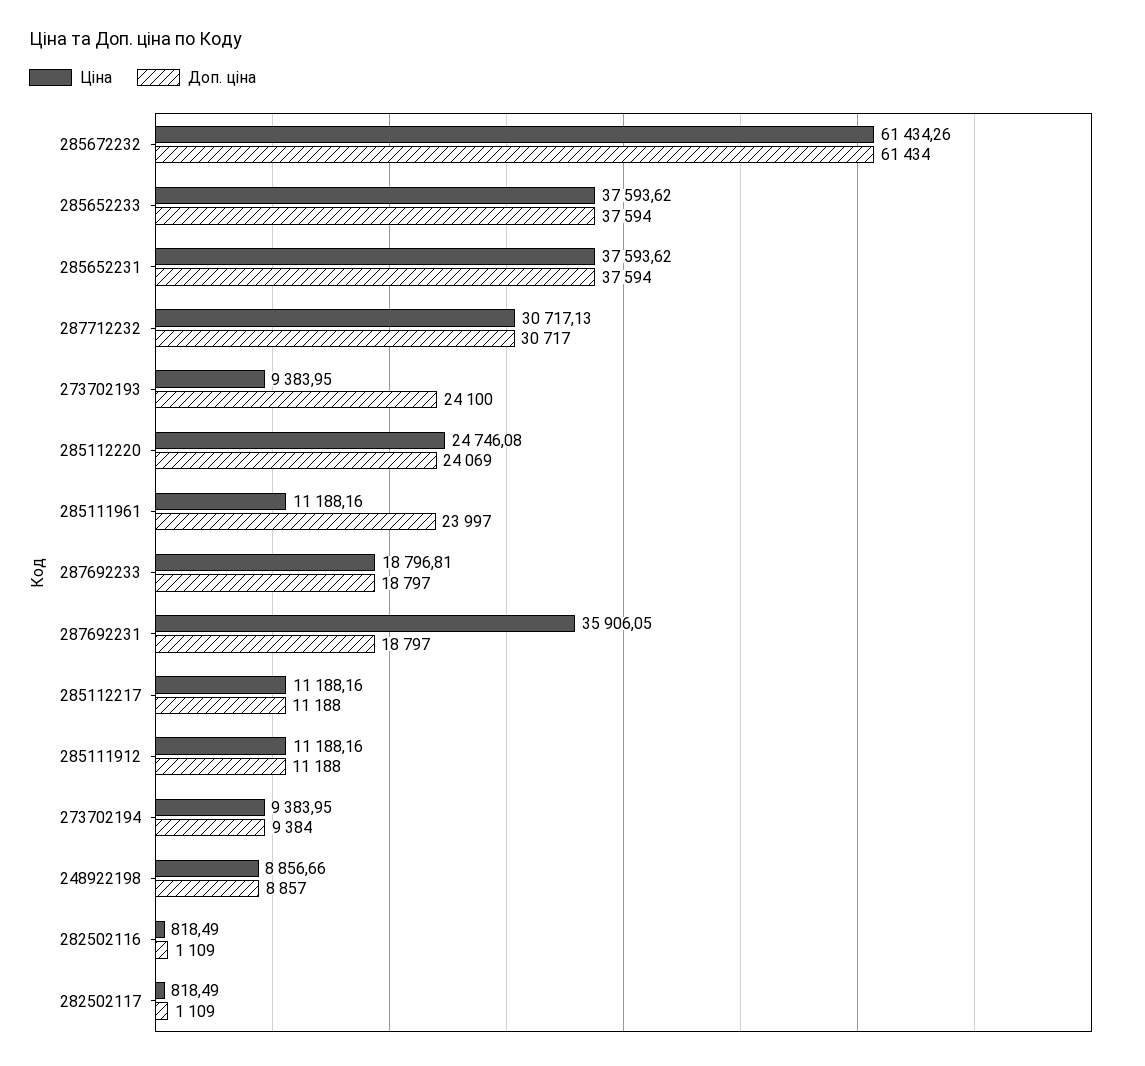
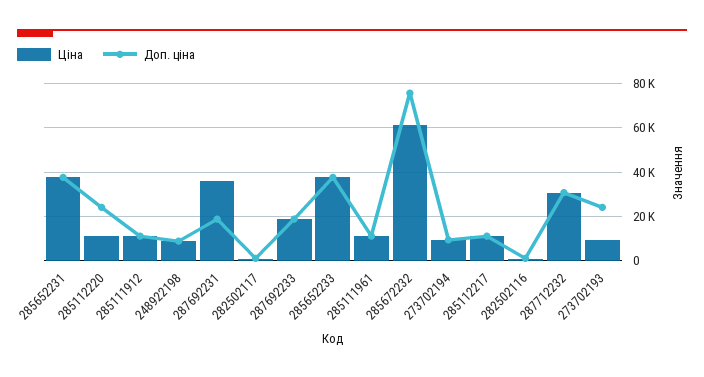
Доп. ціна, 285672232: 61434 -> 75000
Ціна, 285112220: 24746.08 -> 10000
Доп. ціна, 285111961: 23997 -> 10000

